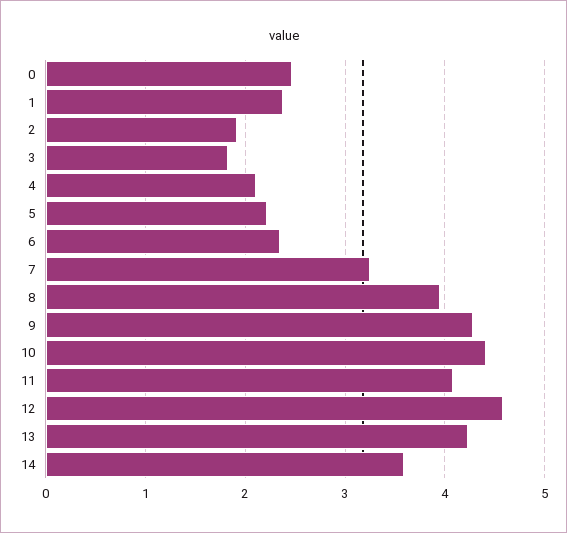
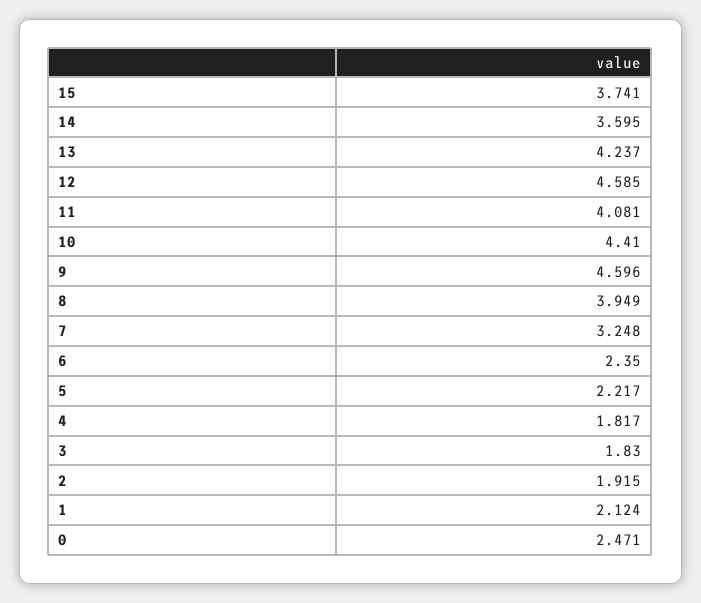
1: 2.4 -> 2.124
4: 2.1 -> 1.817
9: 4.3 -> 4.596
15: none -> 3.741

